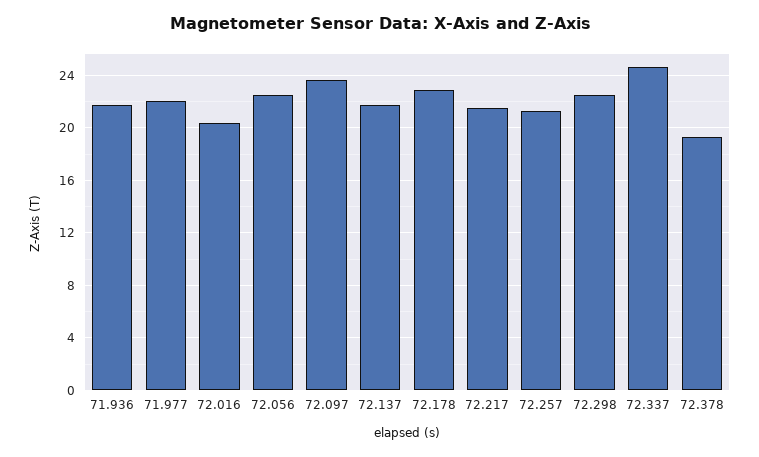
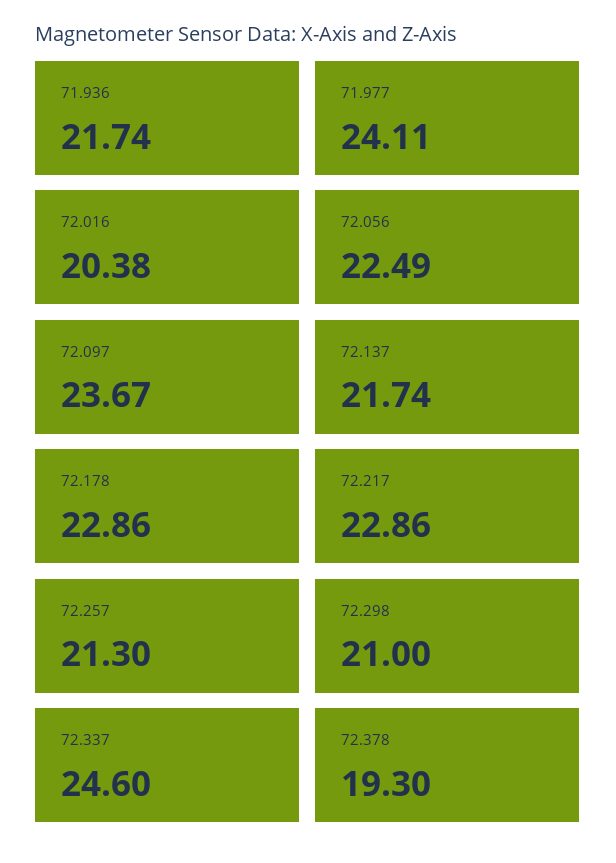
71.977: 22 -> 24.11
72.217: 21.5 -> 22.86
72.298: 22.5 -> 21

